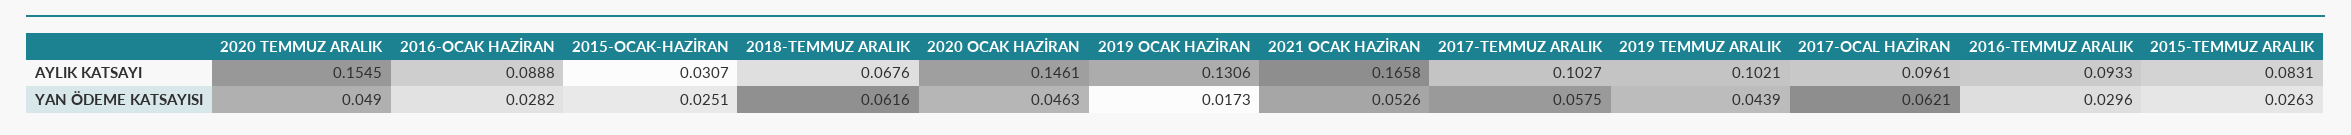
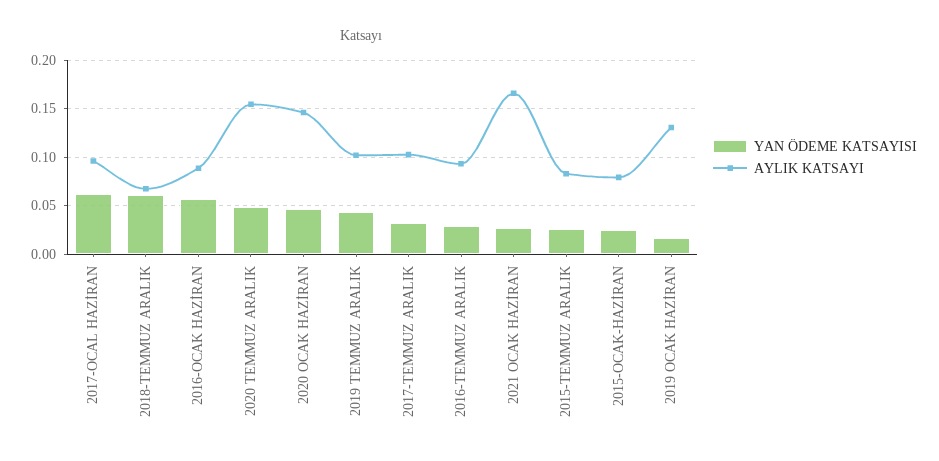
AYLIK KATSAYI, 2015-OCAK-HAZİRAN: 0.0307 -> 0.08
YAN ÖDEME KATSAYISI, 2016-OCAK HAZİRAN: 0.0282 -> 0.06
YAN ÖDEME KATSAYISI, 2021 OCAK HAZİRAN: 0.0526 -> 0.03
YAN ÖDEME KATSAYISI, 2017-TEMMUZ ARALIK: 0.0575 -> 0.03

